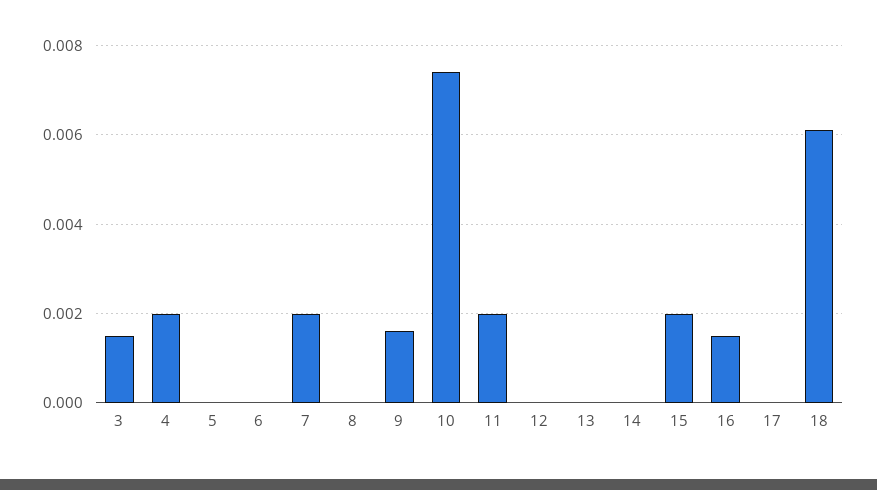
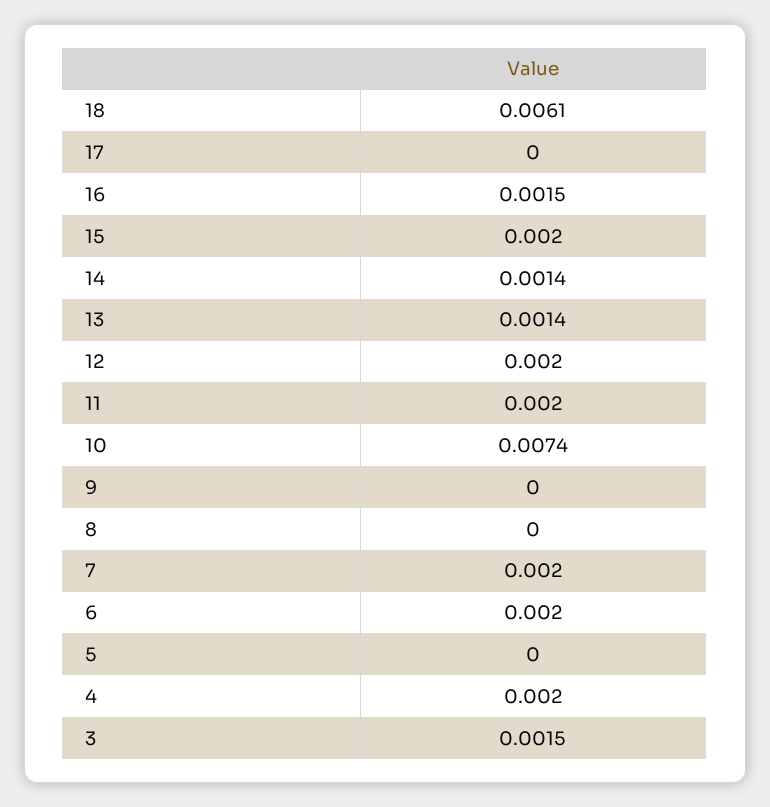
6: 0 -> 0.002
9: 0.0015 -> 0
12: 0 -> 0.002
13: 0 -> 0.0014
14: 0 -> 0.0014

